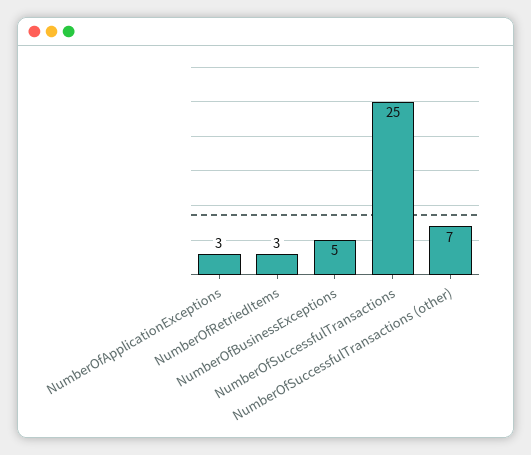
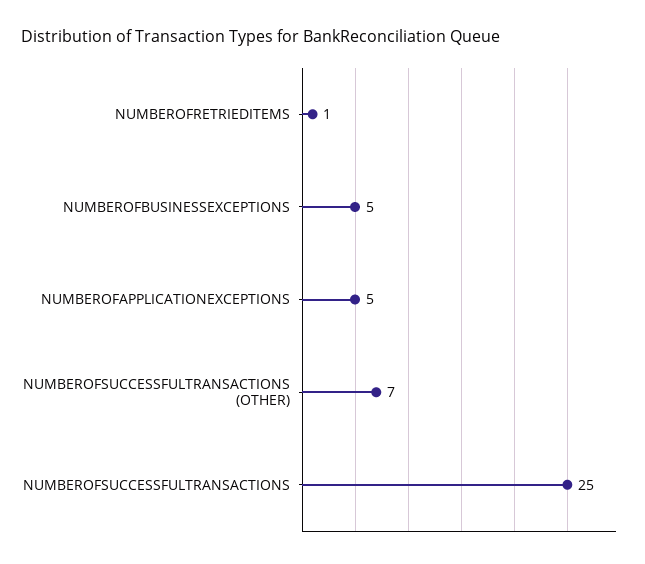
NumberOfApplicationExceptions: 3 -> 5
NumberOfRetriedItems: 3 -> 1

